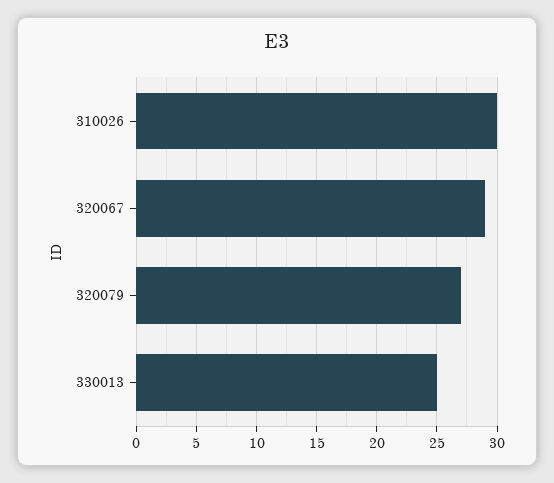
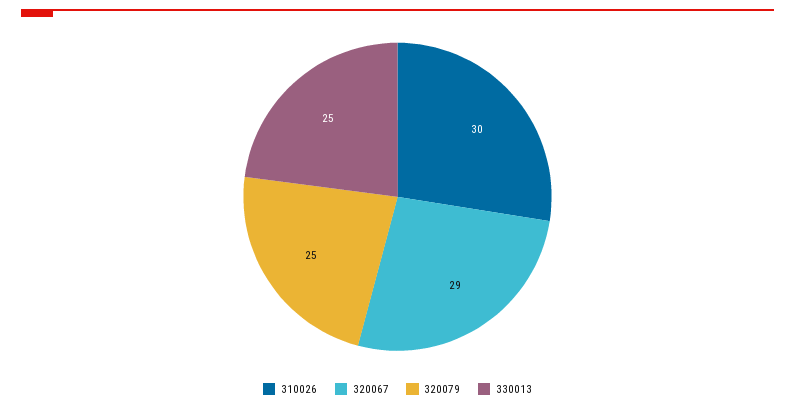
320079: 27 -> 25

